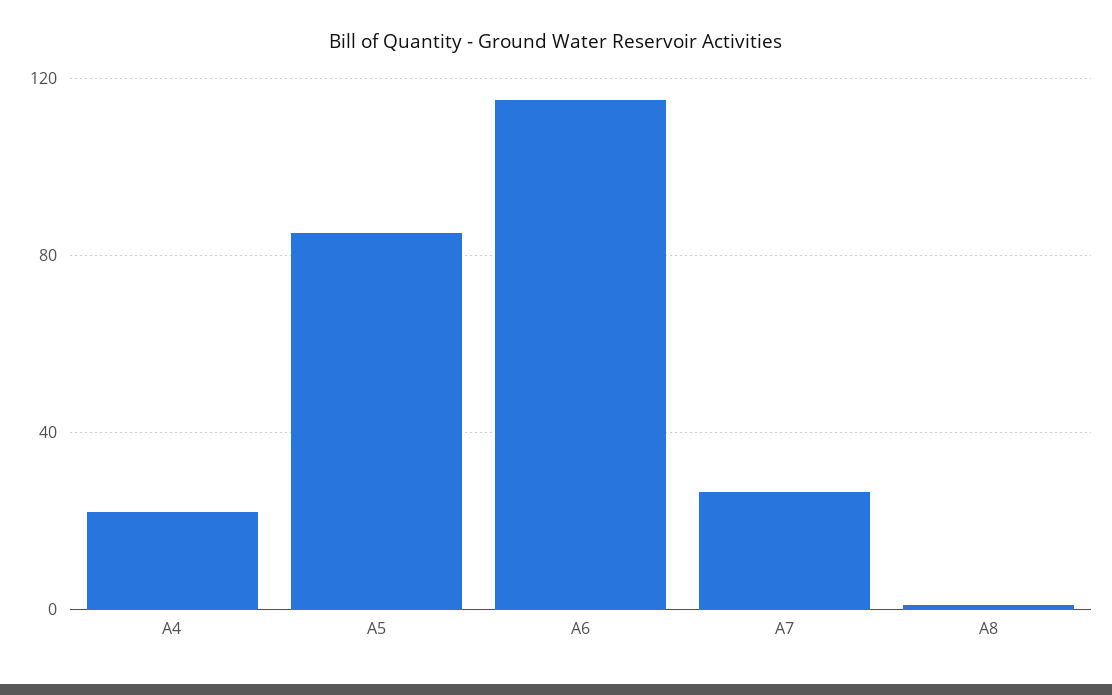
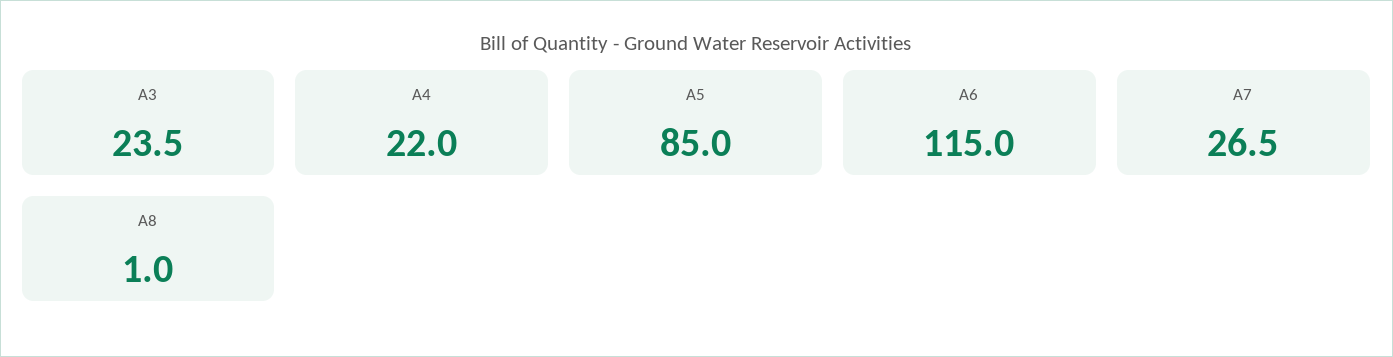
A3: none -> 23.5

